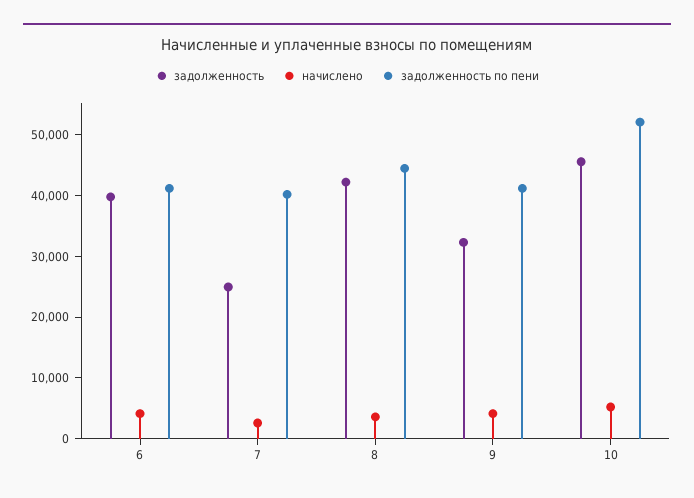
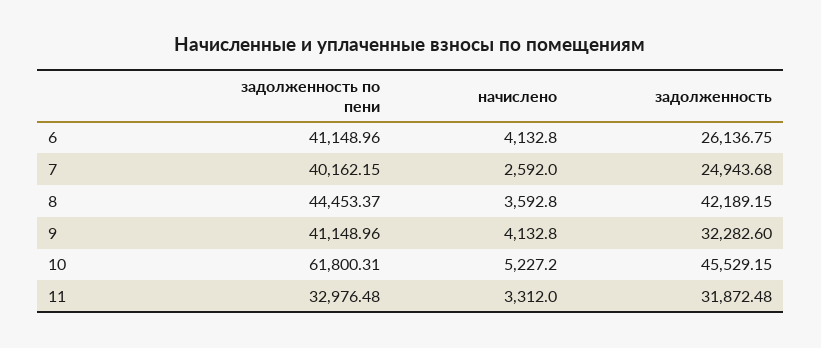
задолженность, 6: 40000 -> 26136.75
задолженность по пени, 10: 52000 -> 61800.31
задолженность по пени, 11: none -> 32976.48
начислено, 11: none -> 3312
задолженность, 11: none -> 31872.48

